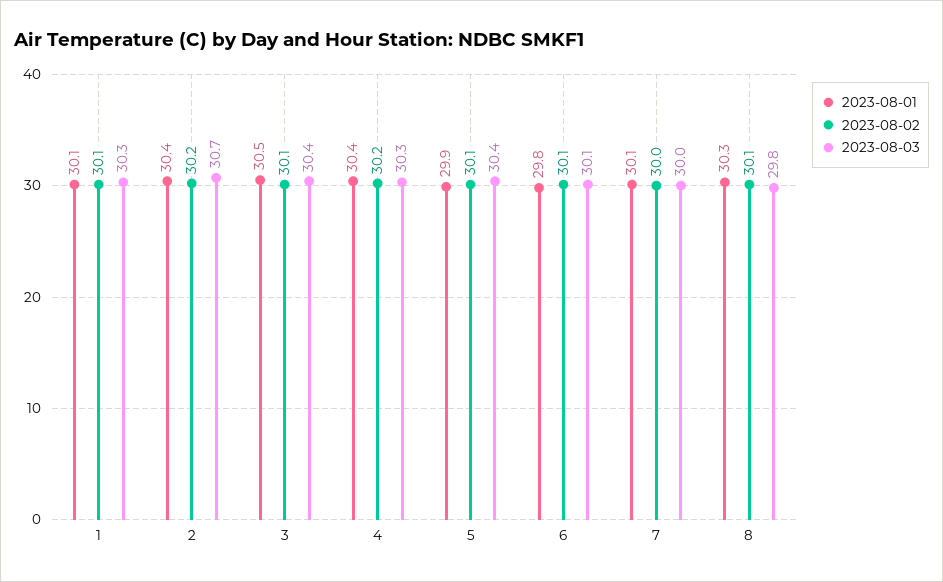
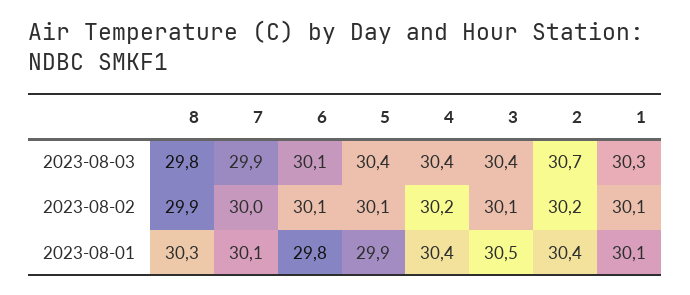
2023-08-03, 4: 30.3 -> 30.4
2023-08-03, 7: 30 -> 29.9
2023-08-02, 8: 30.1 -> 29.9

